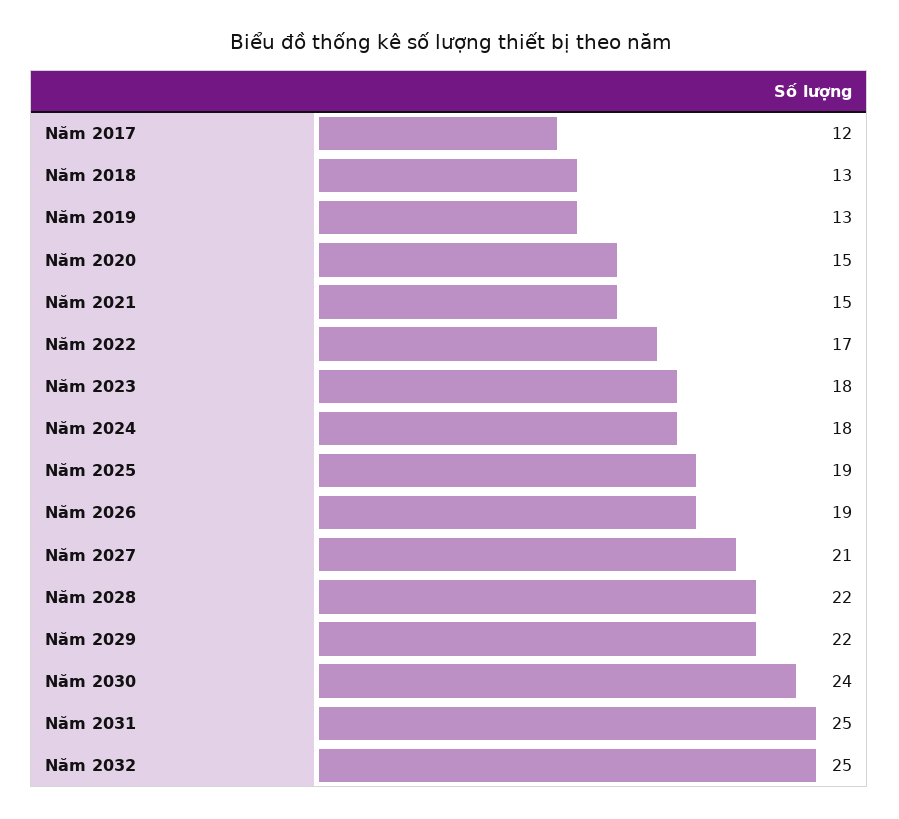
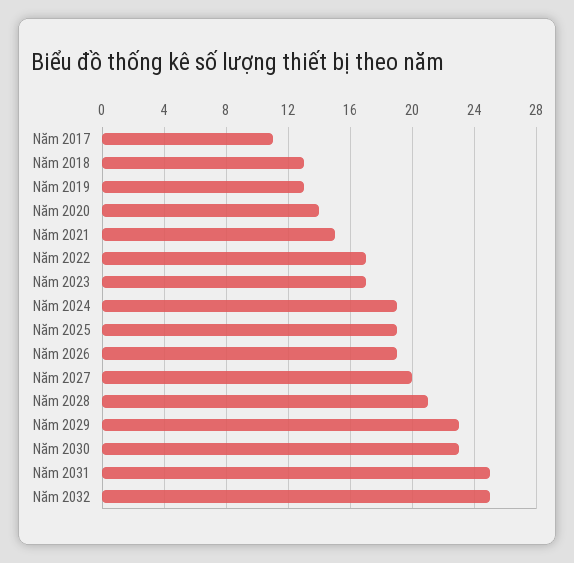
Năm 2017: 12 -> 11
Năm 2020: 15 -> 14
Năm 2023: 18 -> 17
Năm 2024: 18 -> 19
Năm 2027: 21 -> 20
Năm 2028: 22 -> 21
Năm 2029: 22 -> 23
Năm 2030: 24 -> 23

